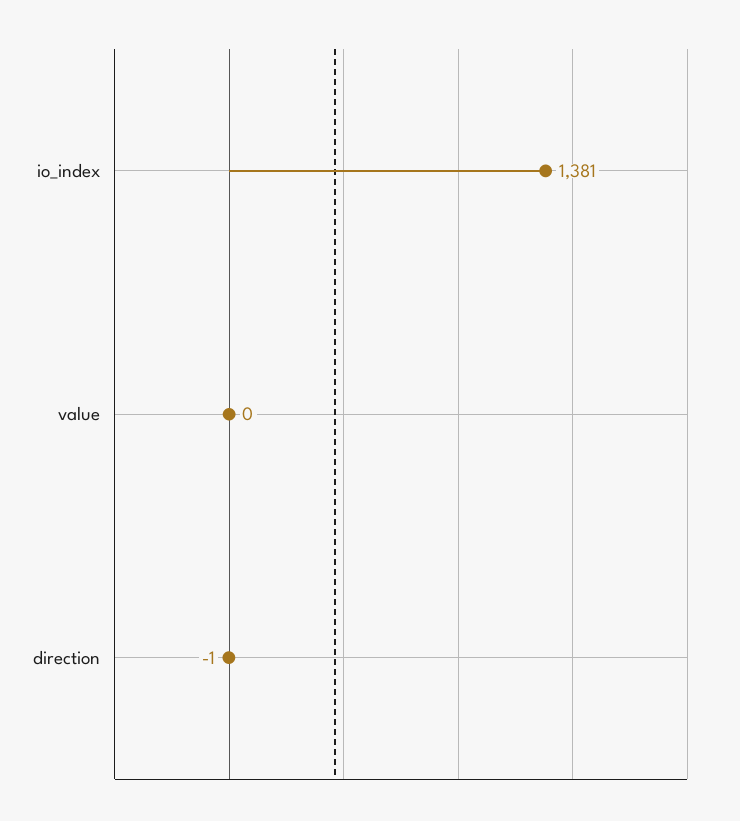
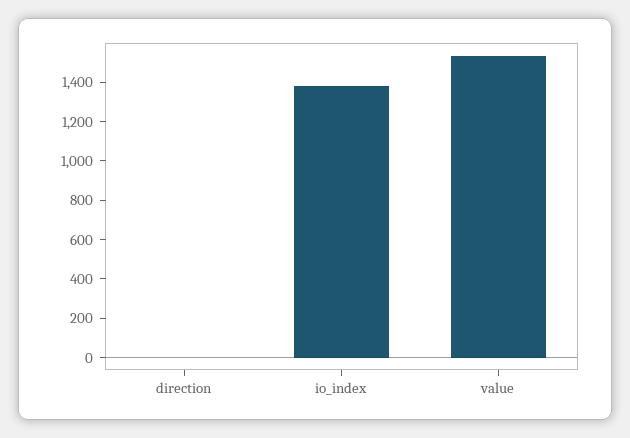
value: 0 -> 1550

